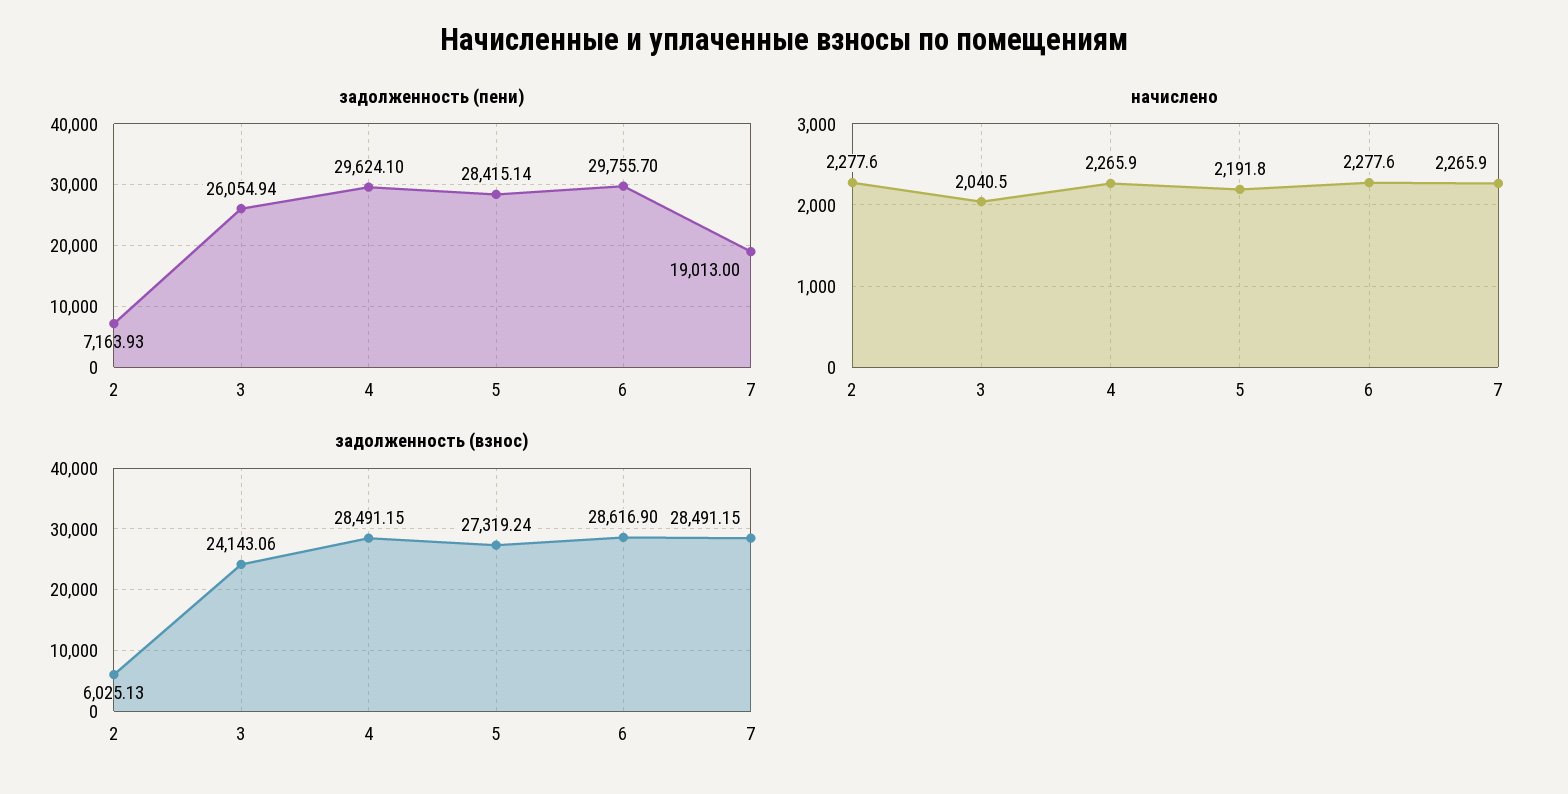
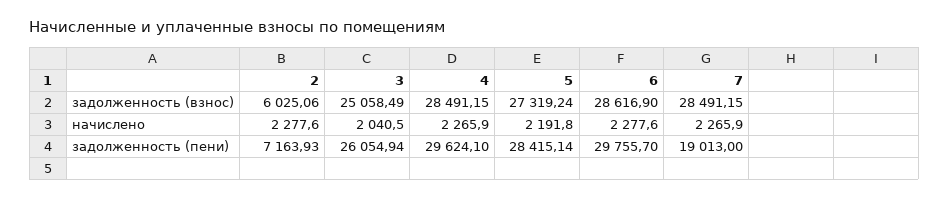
задолженность (взнос), 2: 6025.13 -> 6025.06
задолженность (взнос), 3: 24143.06 -> 25058.49

